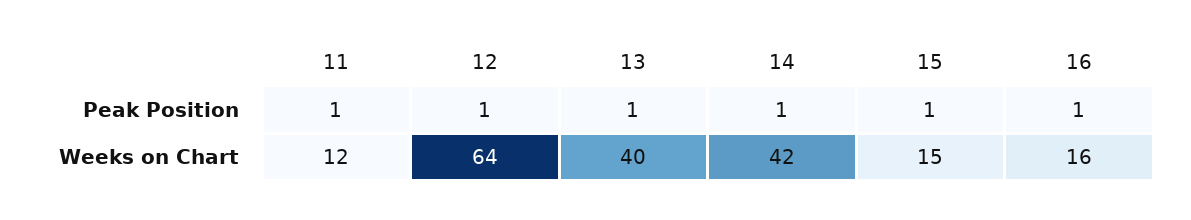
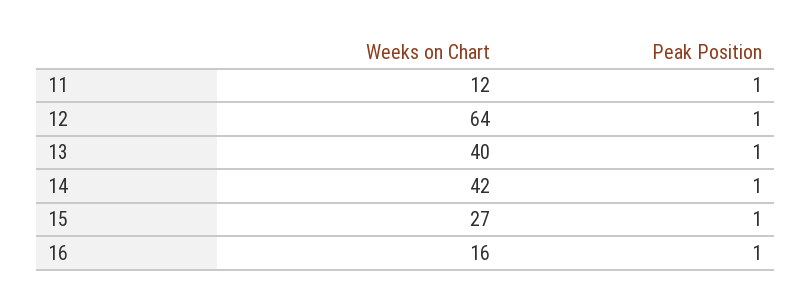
15, Weeks on Chart: 15 -> 27

